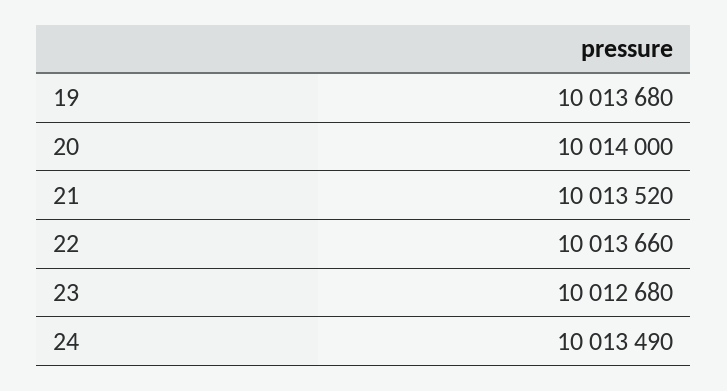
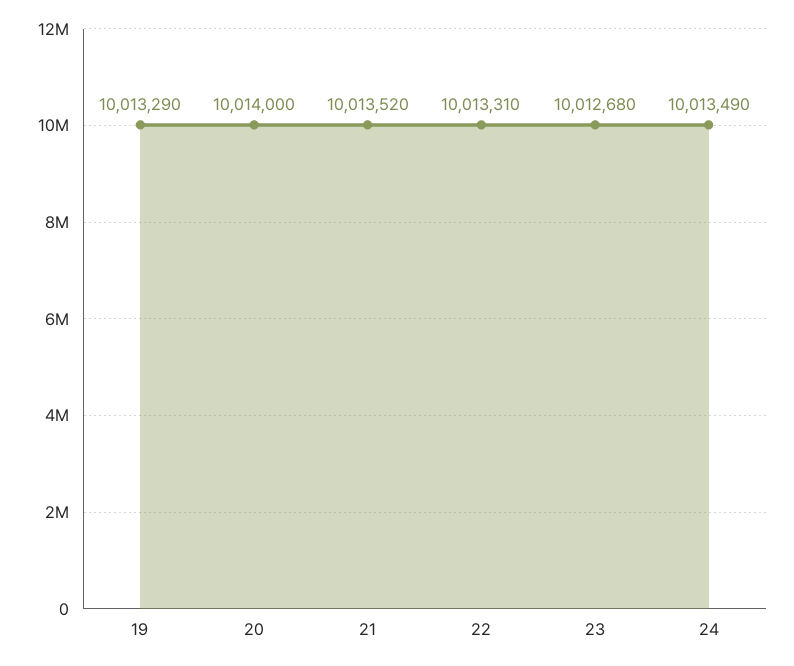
19: 10013680 -> 10013290
22: 10013660 -> 10013310

